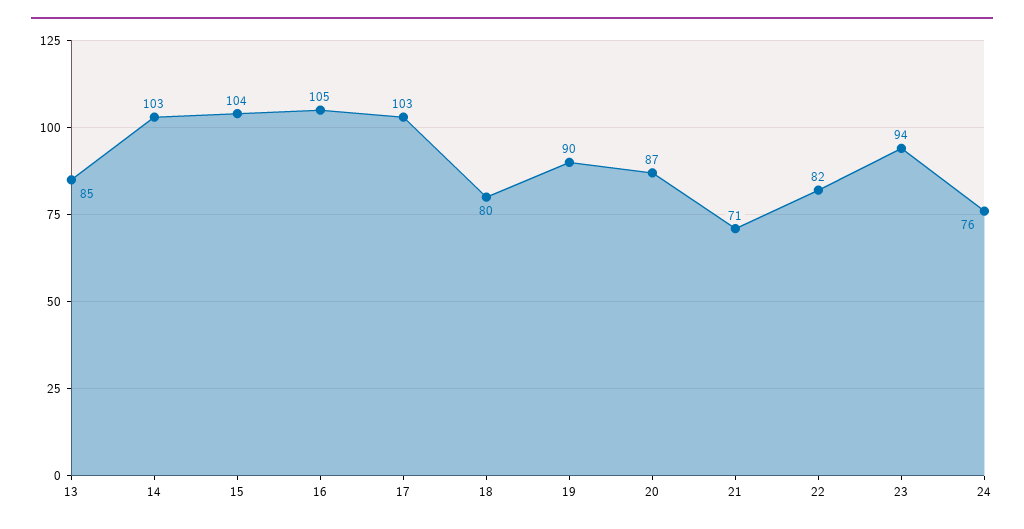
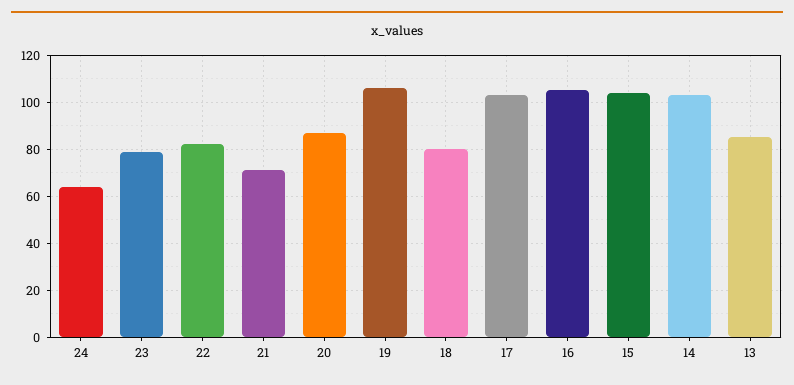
19: 90 -> 105
23: 94 -> 80
24: 76 -> 65

